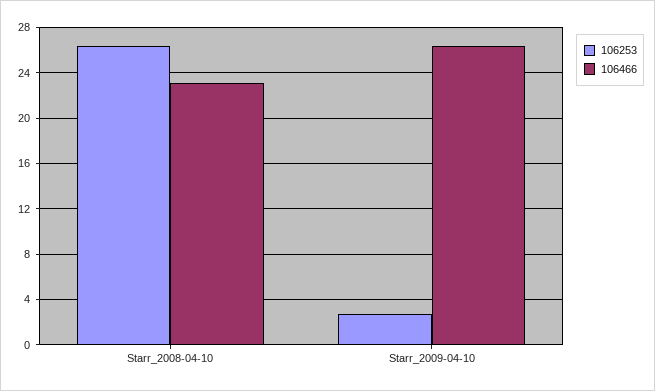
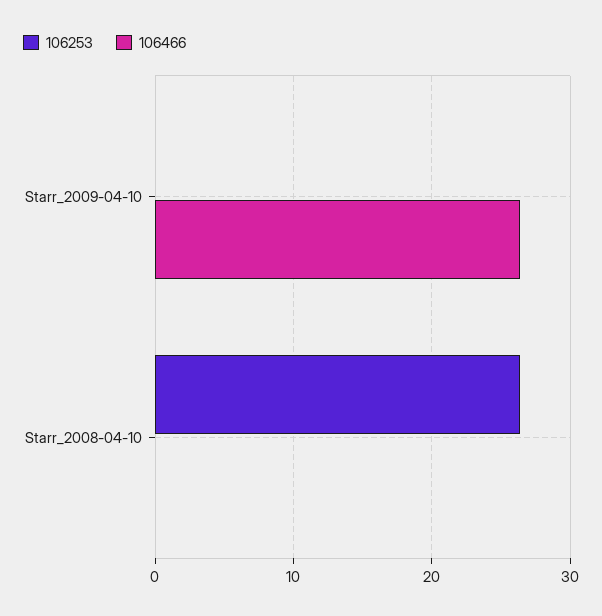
106466, Starr_2008-04-10: 23 -> 0
106253, Starr_2009-04-10: 3 -> 0

